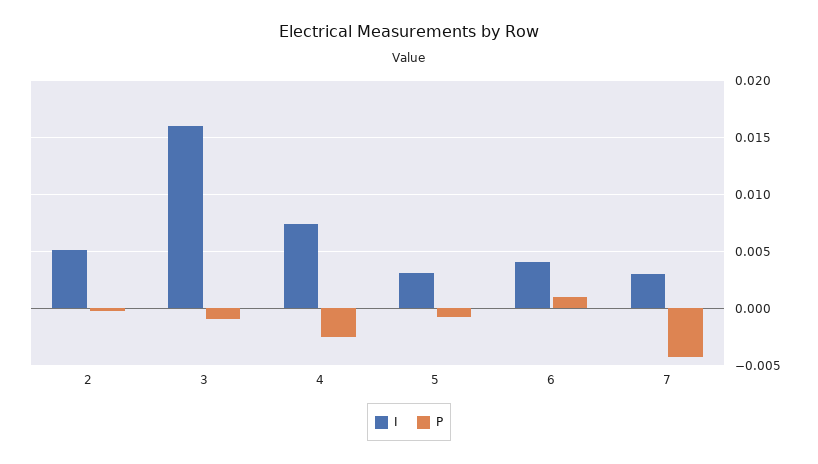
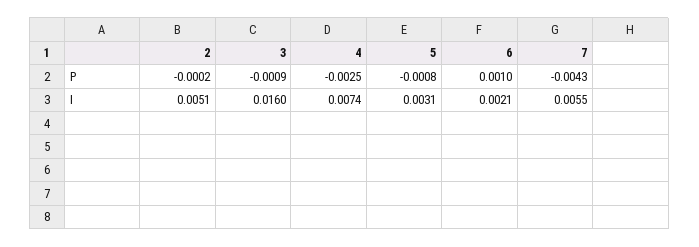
I, 6: 0.004 -> 0.0021
I, 7: 0.003 -> 0.0055

